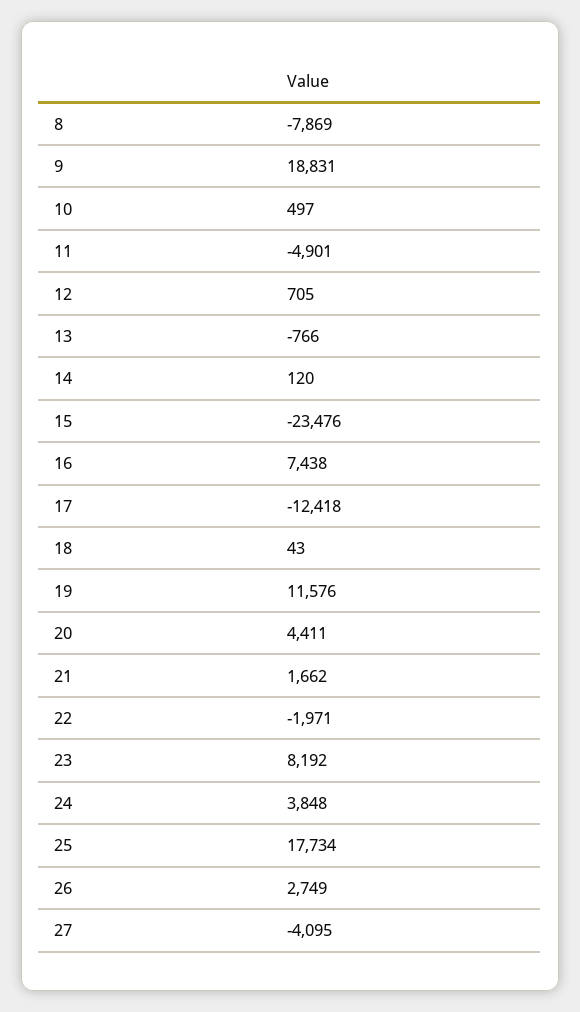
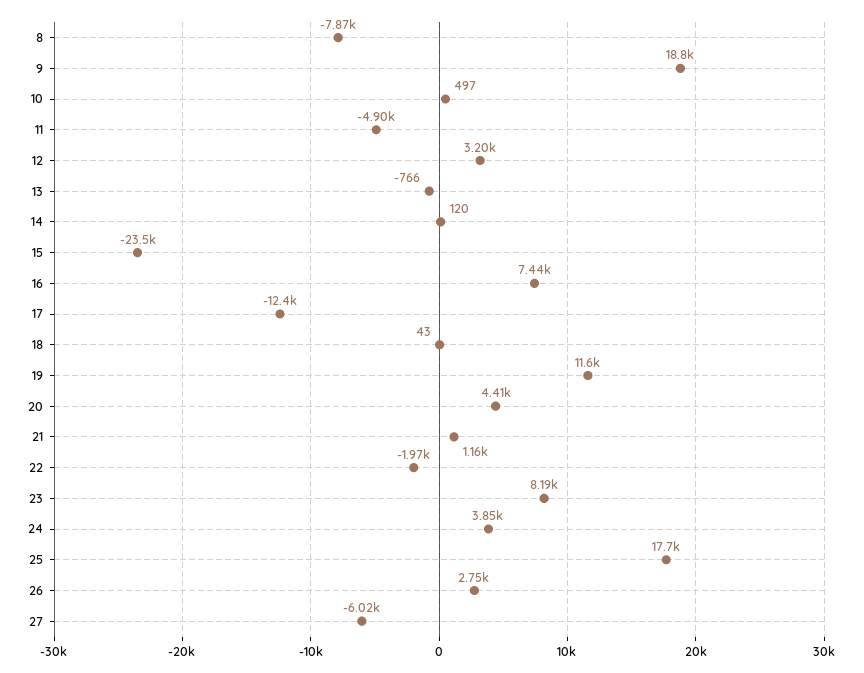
12: 705 -> 3200
21: 1662 -> 1160
27: -4095 -> -6020

